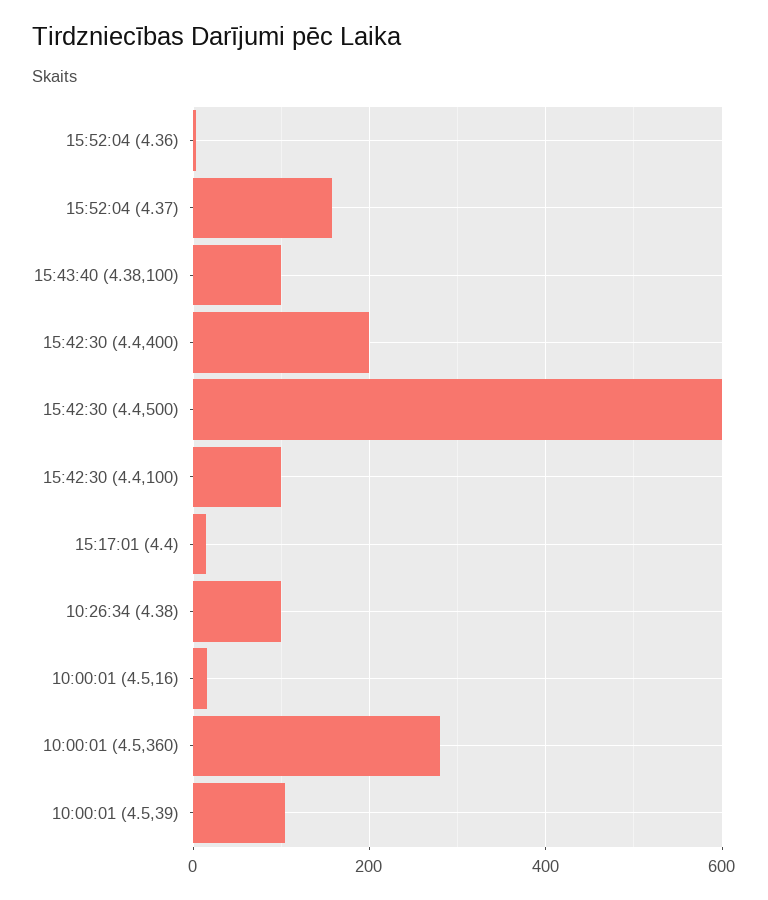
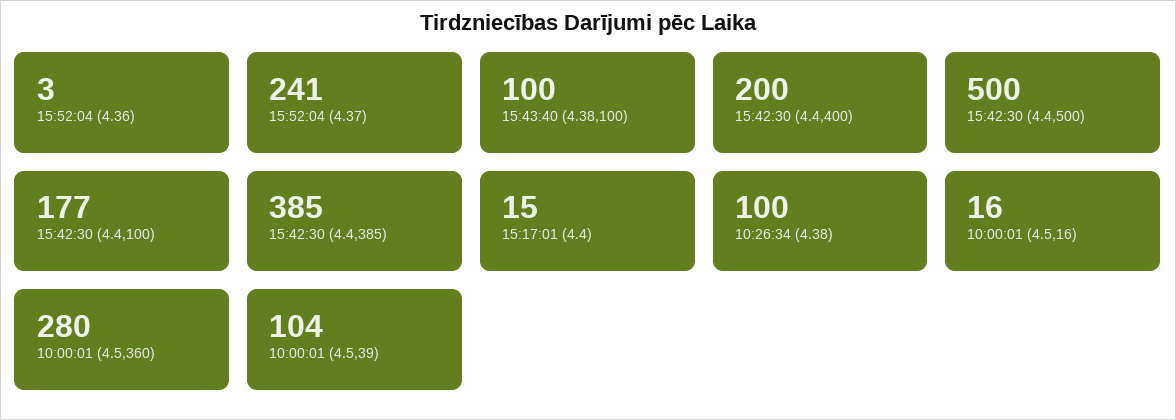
15:52:04 (4.37): 160 -> 241
15:42:30 (4.4,500): 600 -> 500
15:42:30 (4.4,100): 100 -> 177
15:42:30 (4.4,385): none -> 385

